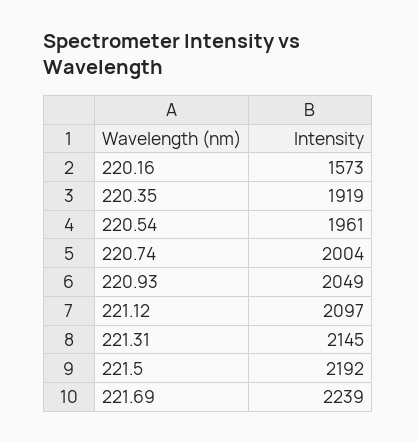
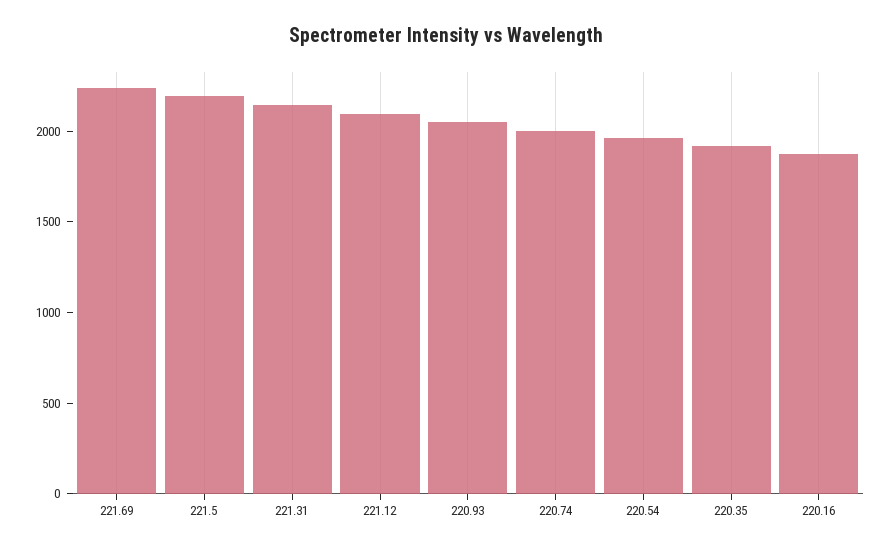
220.16: 1573 -> 1900

